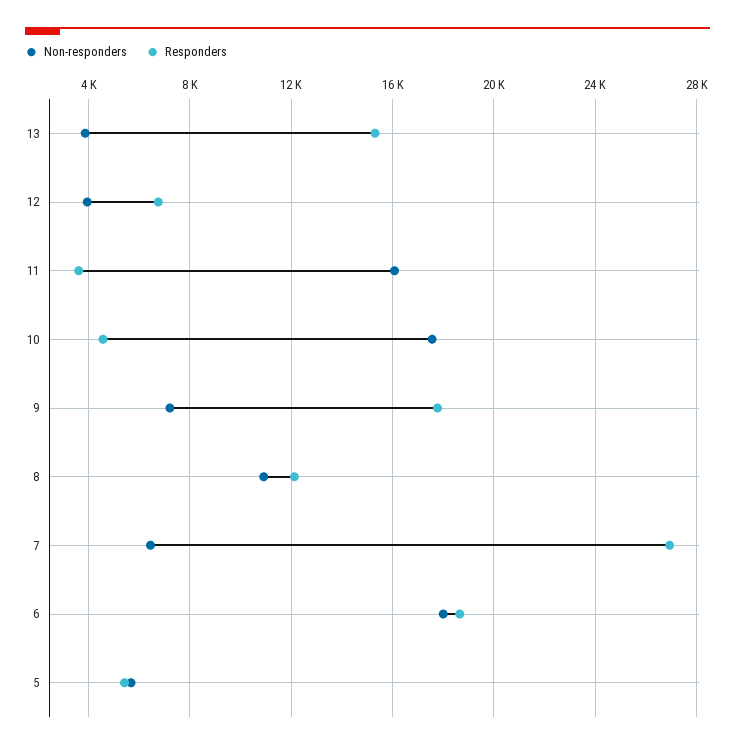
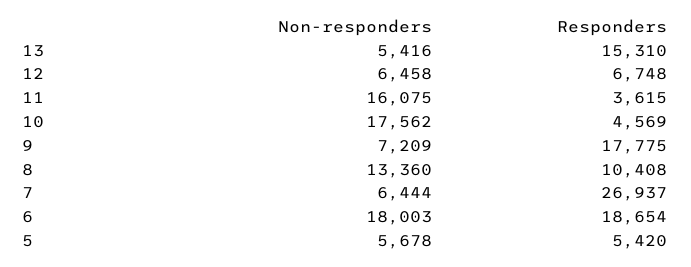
Non-responders, 13: 4000 -> 5416
Non-responders, 12: 4000 -> 6458
Non-responders, 8: 11000 -> 13360
Responders, 8: 12000 -> 10408

